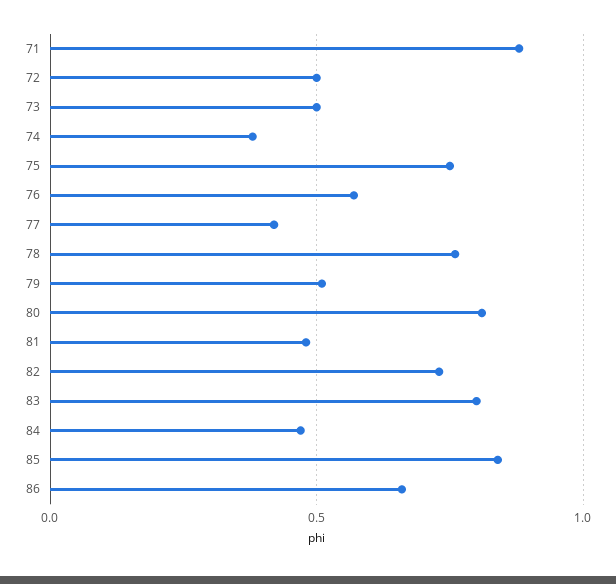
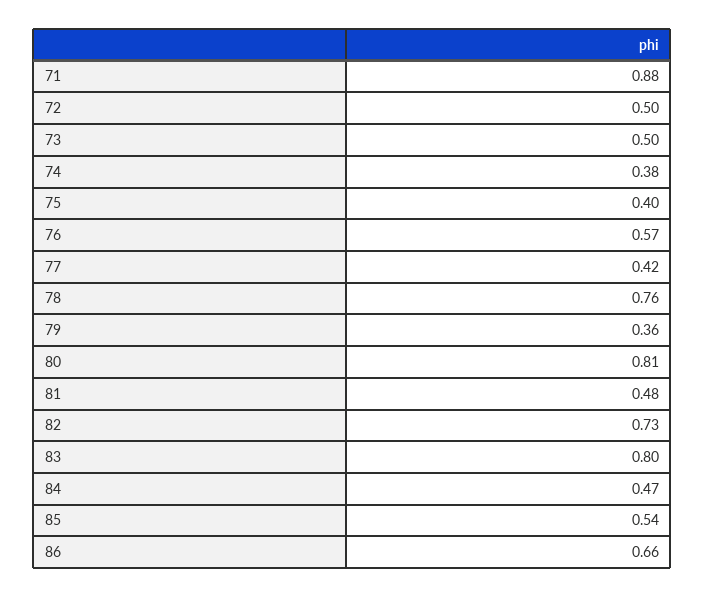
75: 0.75 -> 0.4
79: 0.5 -> 0.36
85: 0.85 -> 0.54

